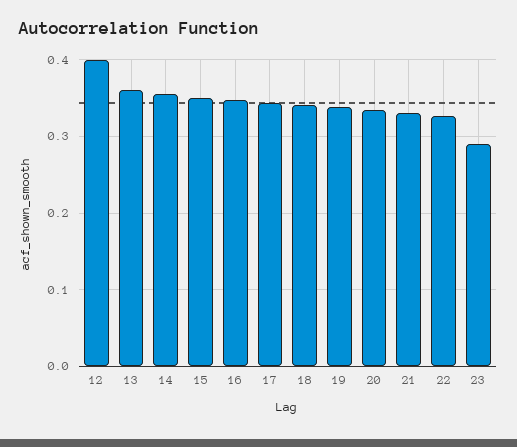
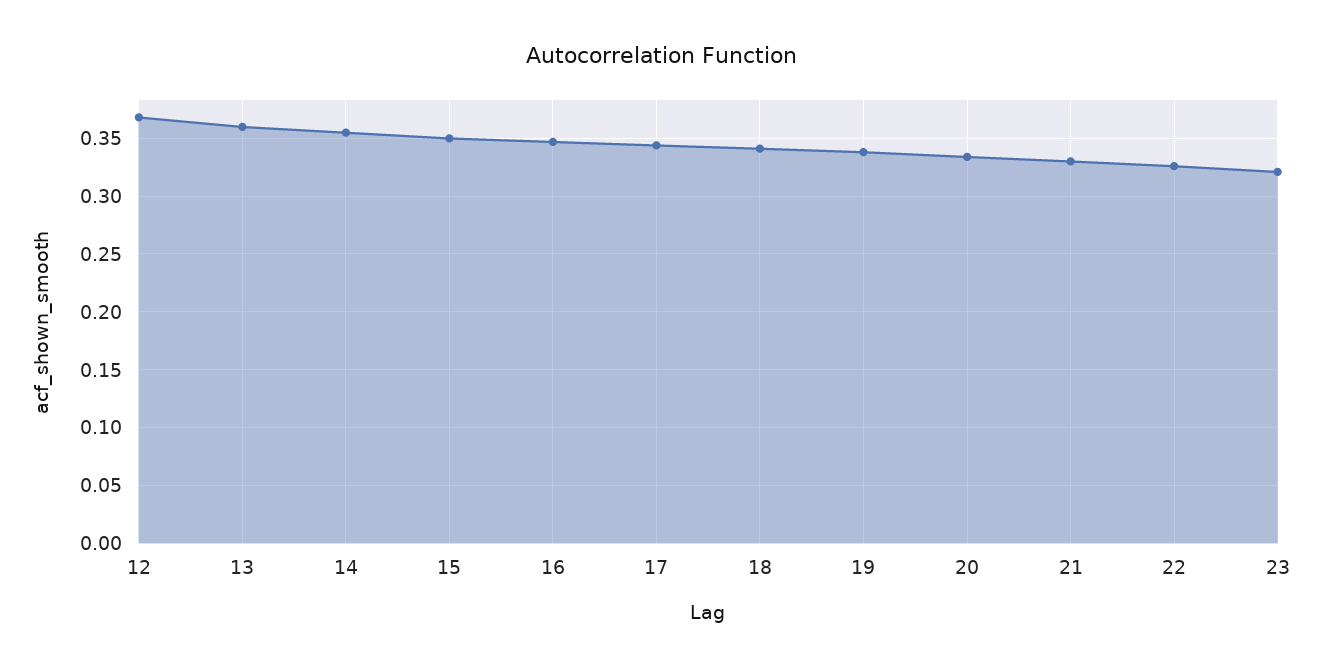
12: 0.4 -> 0.37
23: 0.29 -> 0.32

